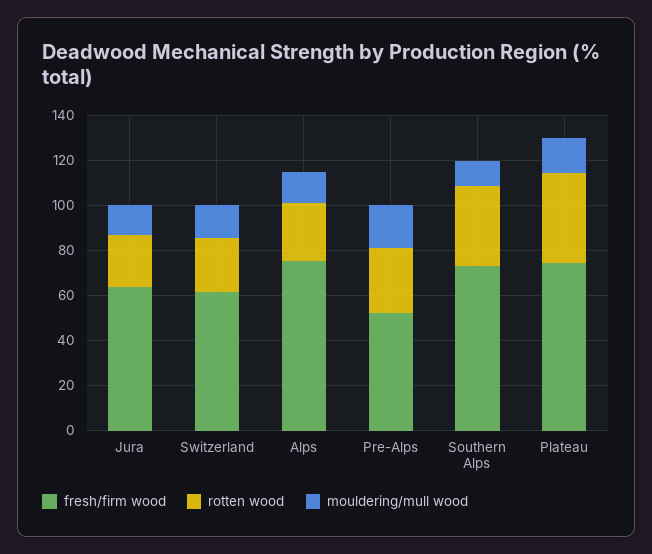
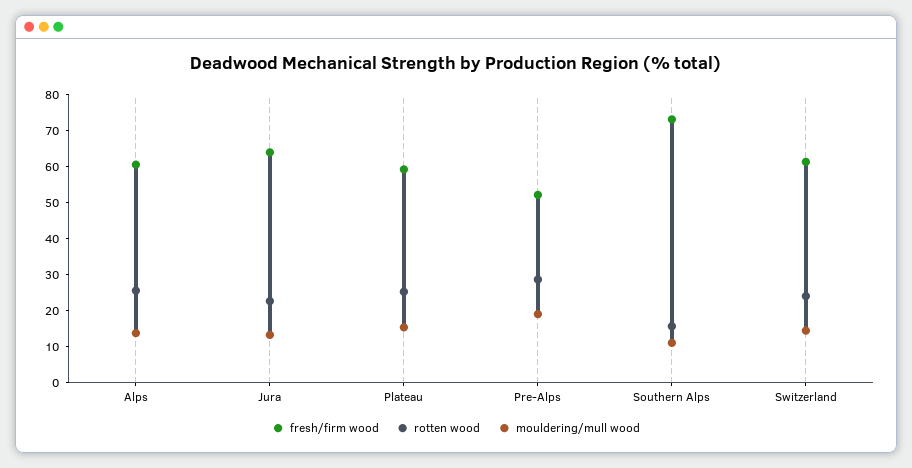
fresh/firm wood, Alps: 75 -> 60
rotten wood, Southern Alps: 35 -> 15
fresh/firm wood, Plateau: 75 -> 60
rotten wood, Plateau: 40 -> 25

